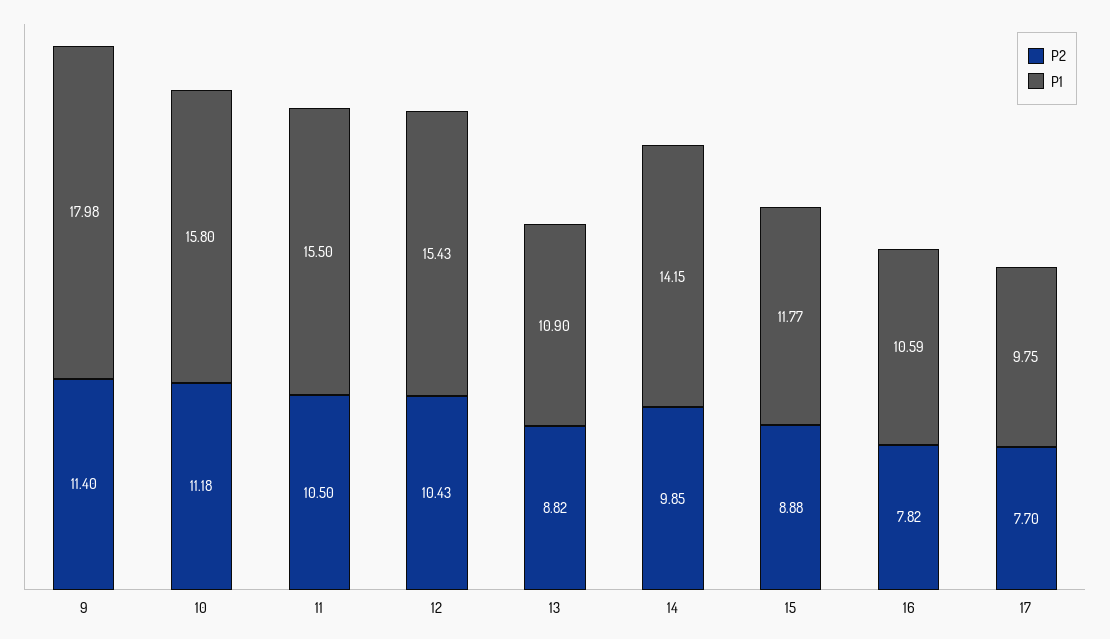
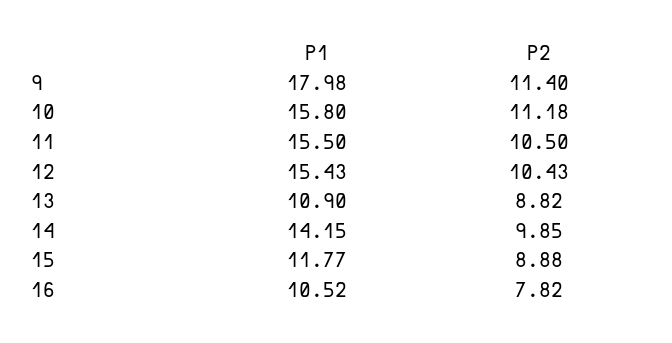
P1, 16: 10.59 -> 10.52
P2, 17: 7.7 -> none
P1, 17: 9.75 -> none

